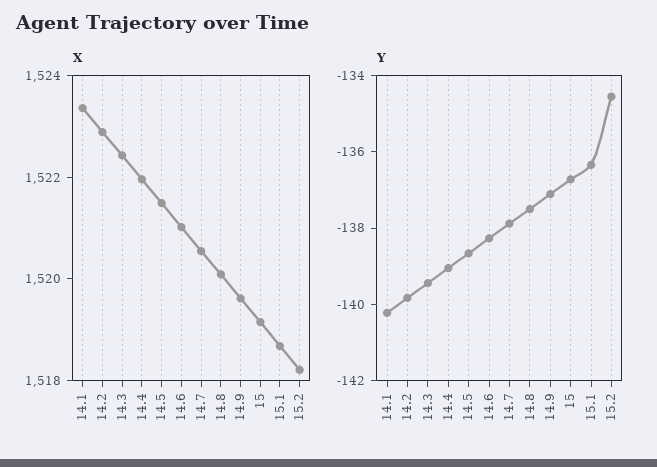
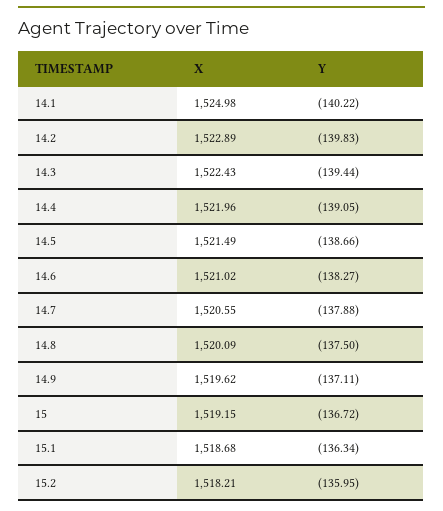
X, 14.1: 1523.5 -> 1524.98
Y, 15.2: -134.5 -> -135.95

